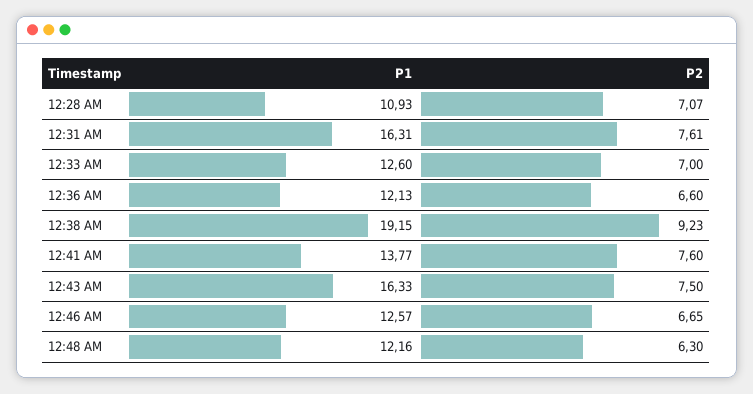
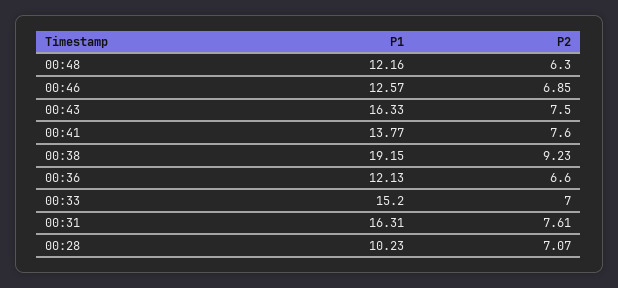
P1, 12:28 AM: 10.93 -> 10.23
P1, 12:33 AM: 12.6 -> 15.2
P2, 12:46 AM: 6.65 -> 6.85

